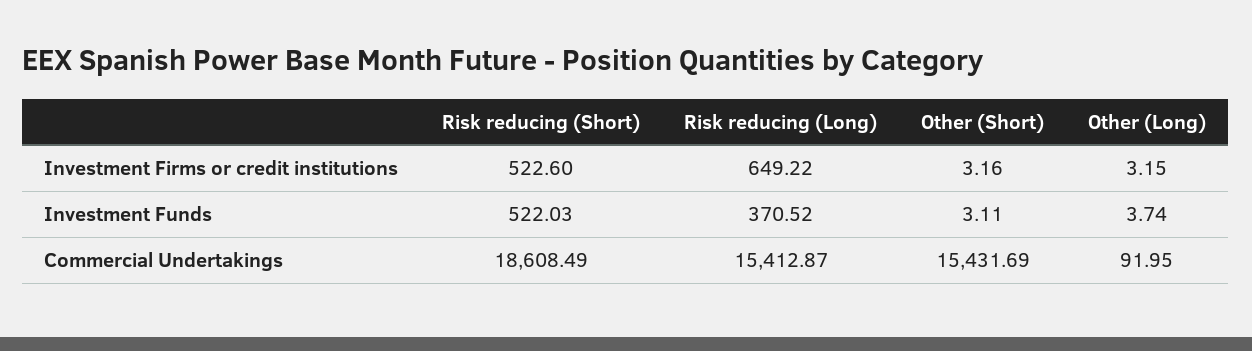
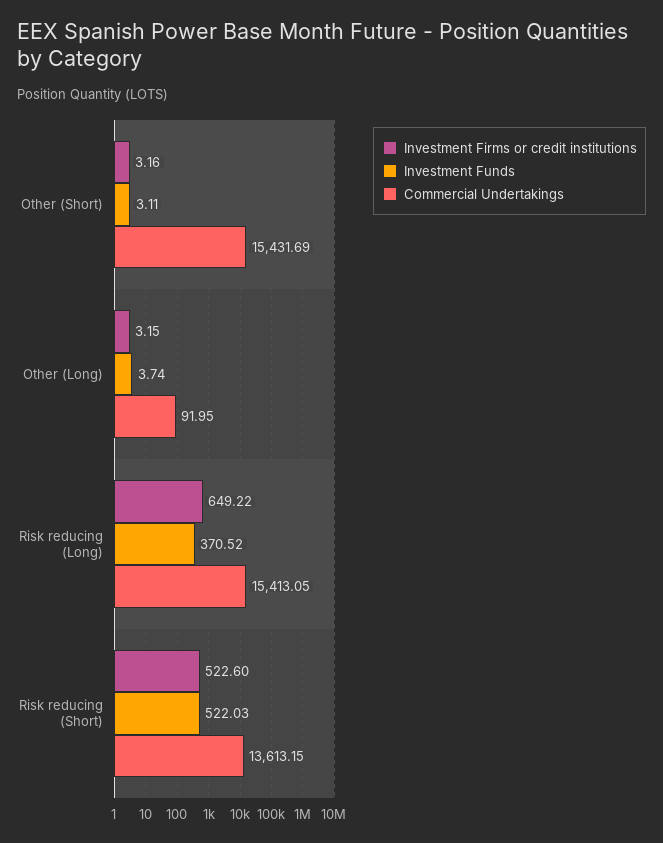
Commercial Undertakings, Risk reducing (Short): 18608.49 -> 13613.15
Commercial Undertakings, Risk reducing (Long): 15412.87 -> 15413.05

